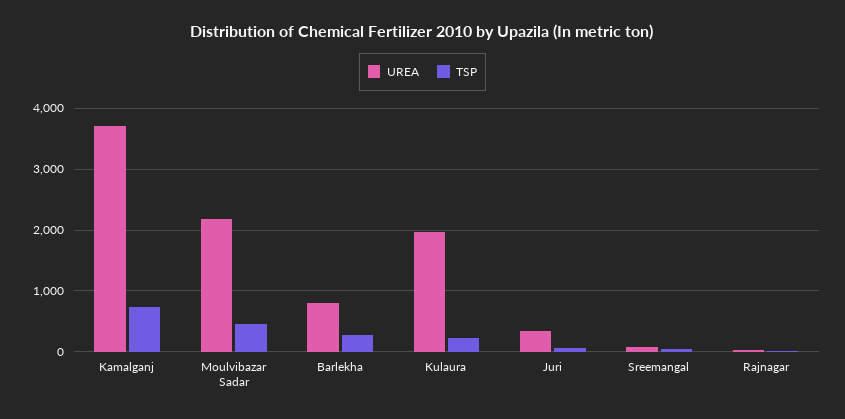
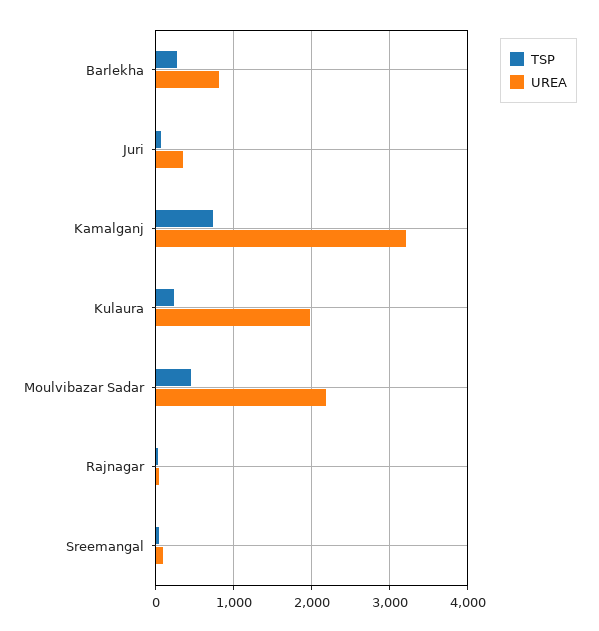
UREA, Kamalganj: 3700 -> 3200

